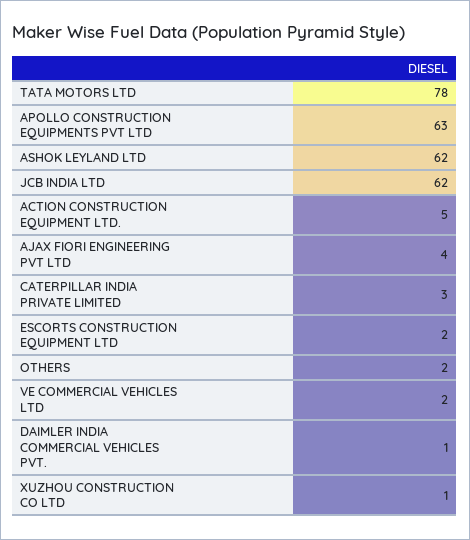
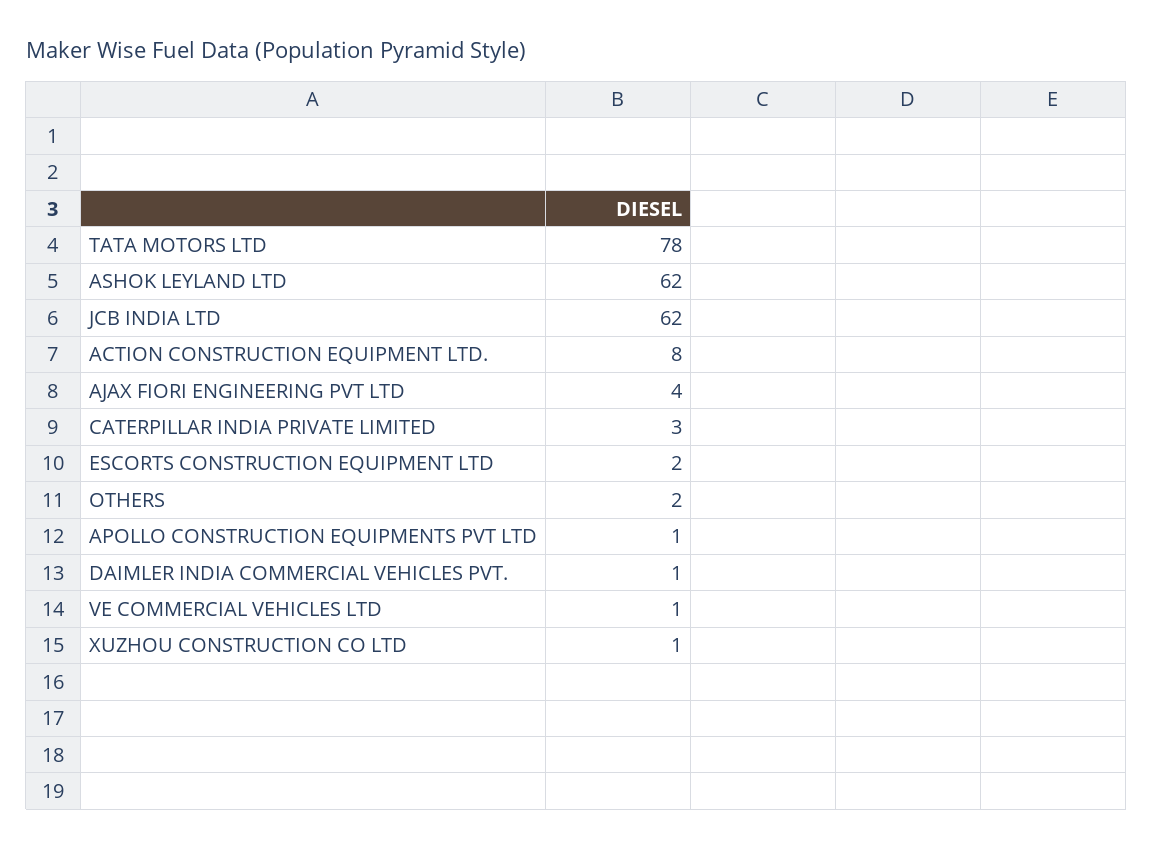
APOLLO CONSTRUCTION EQUIPMENTS PVT LTD: 63 -> 1
ACTION CONSTRUCTION EQUIPMENT LTD.: 5 -> 8
VE COMMERCIAL VEHICLES LTD: 2 -> 1

